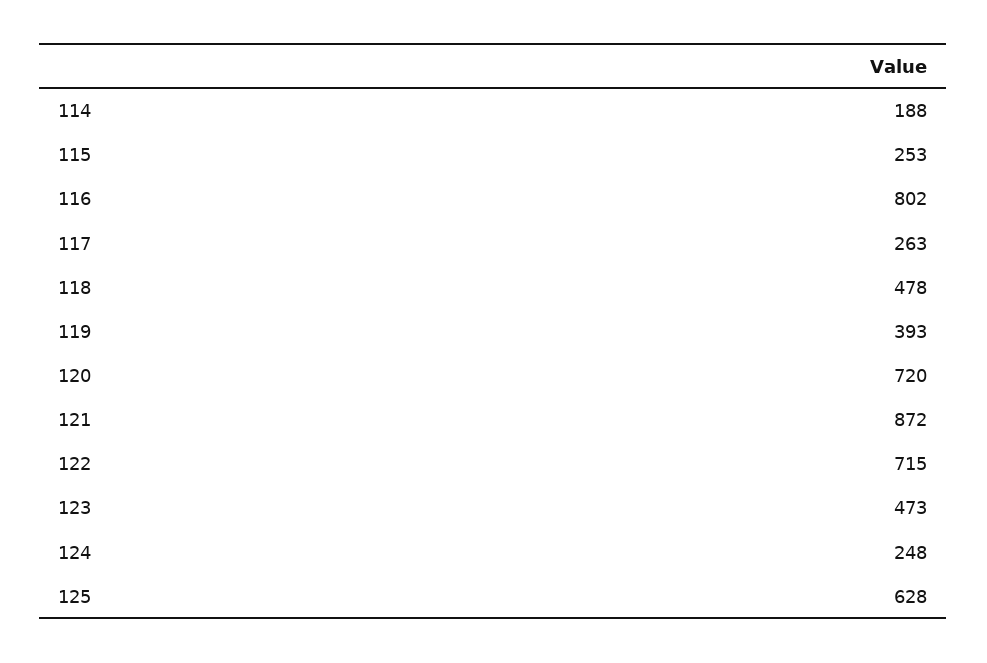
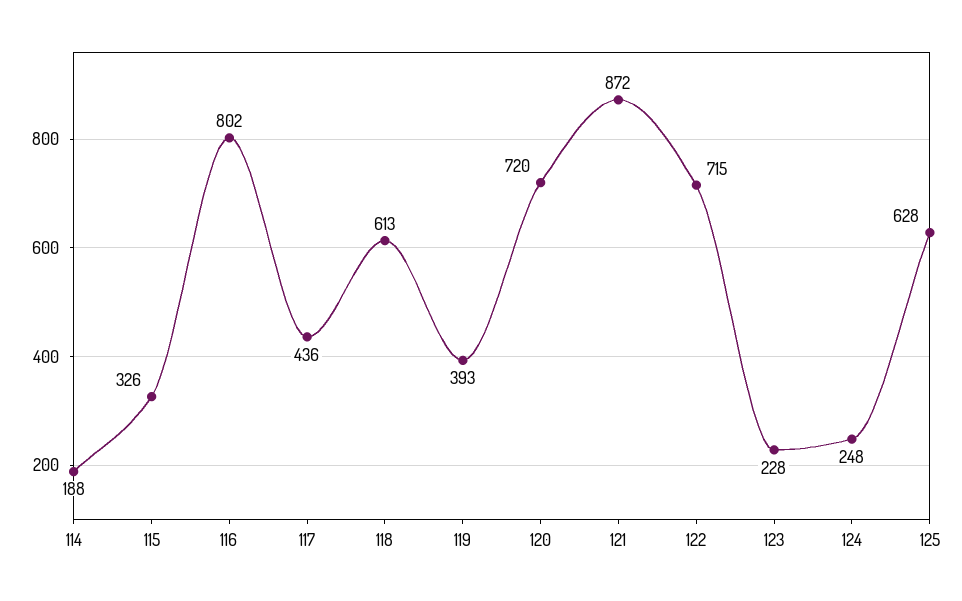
115: 253 -> 326
117: 263 -> 436
118: 478 -> 613
123: 473 -> 228

